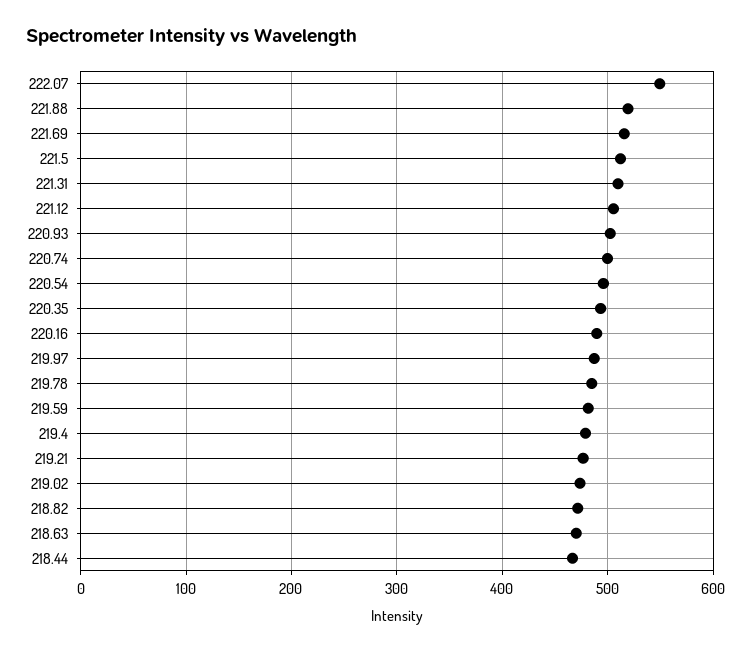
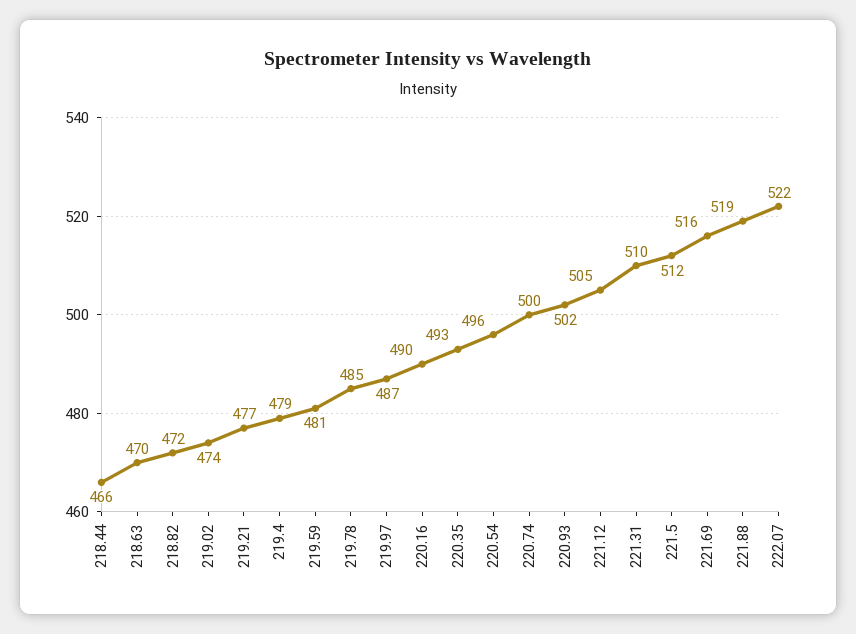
222.07: 550 -> 522

